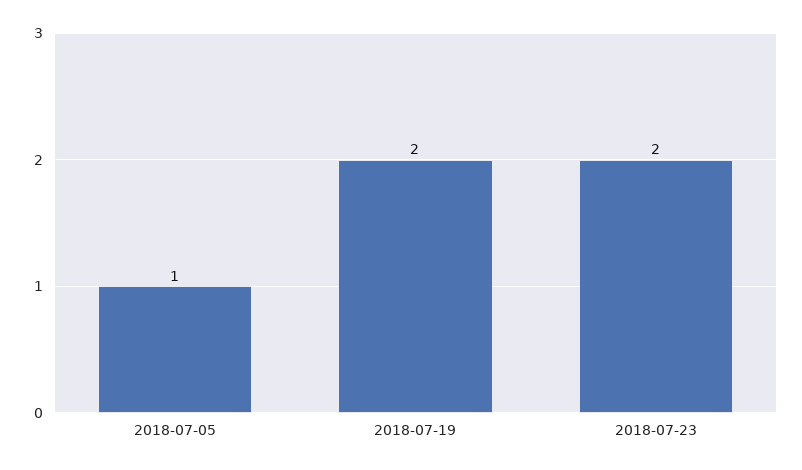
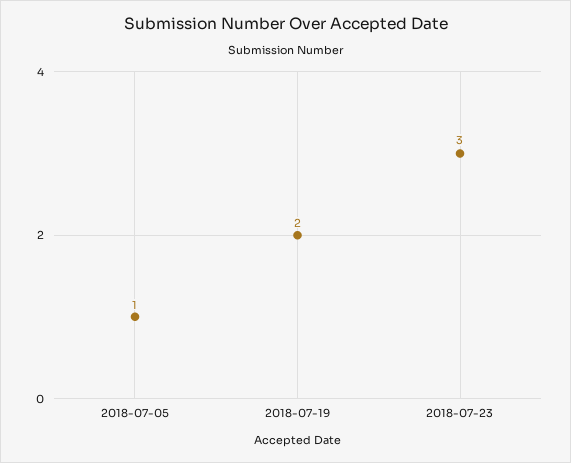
2018-07-23: 2 -> 3

